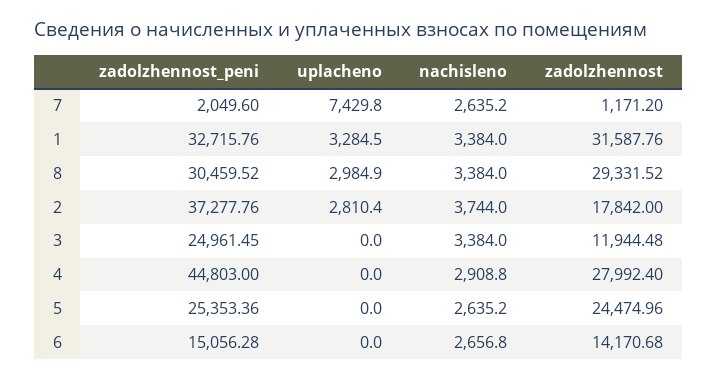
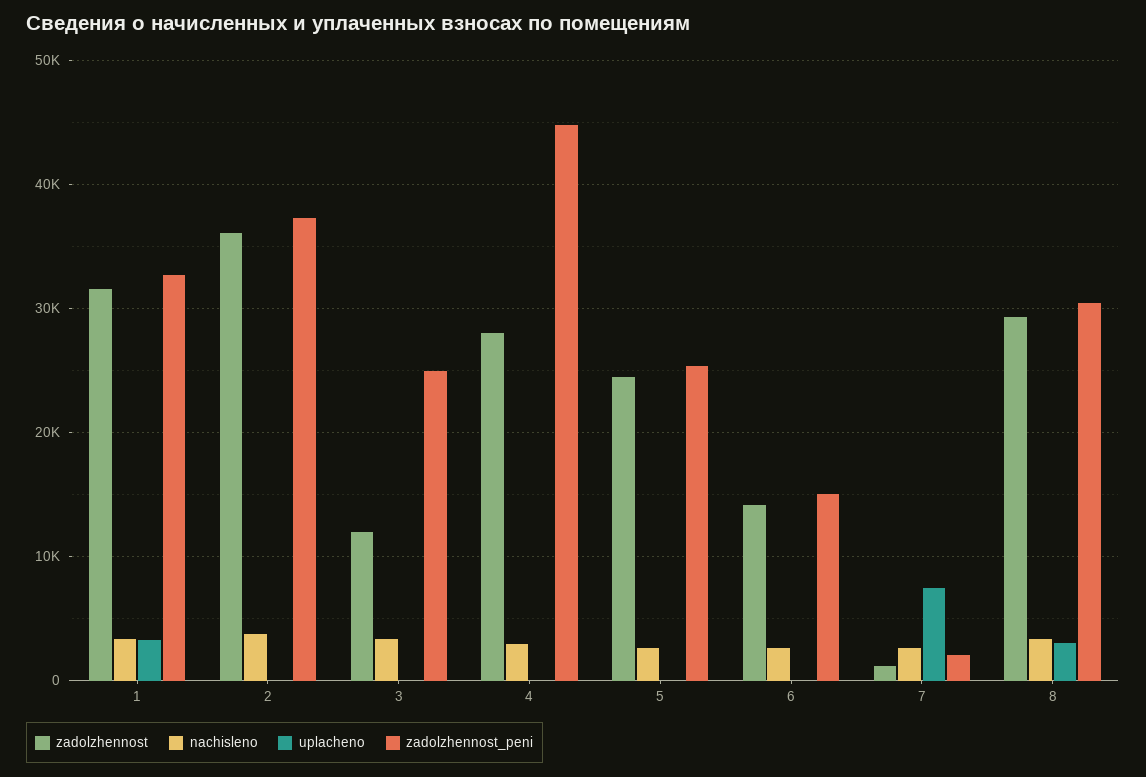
uplacheno, 2: 2810.4 -> 0
zadolzhennost, 2: 17842 -> 36000

